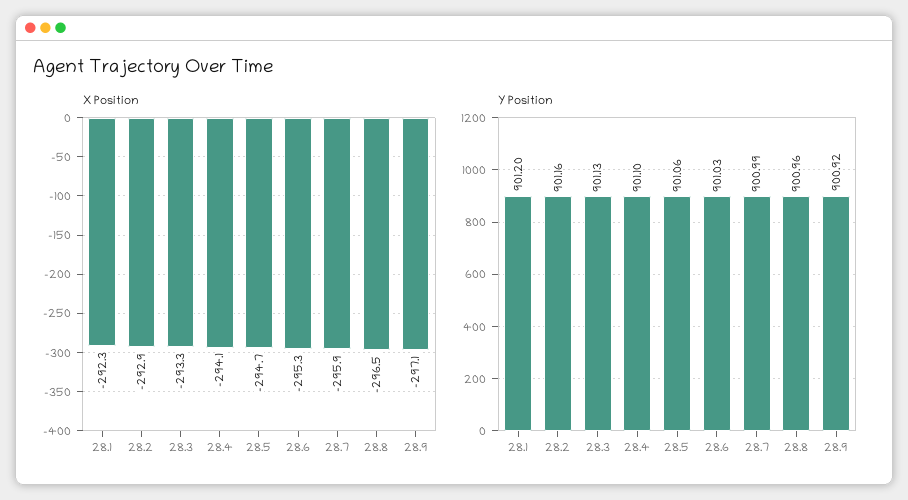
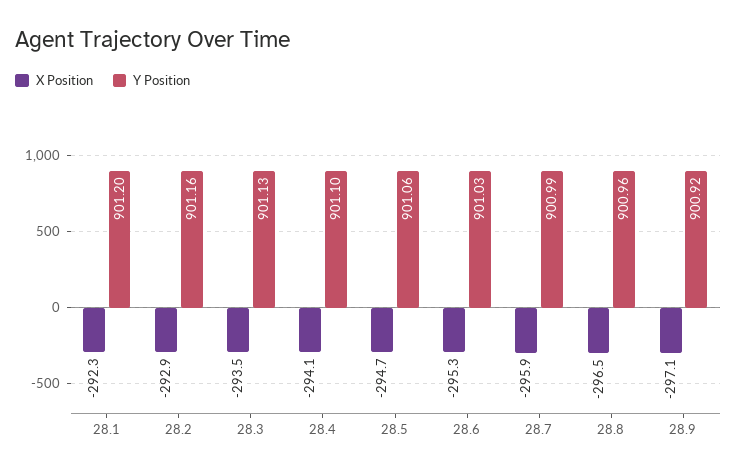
X Position, 28.3: -293.3 -> -293.5

